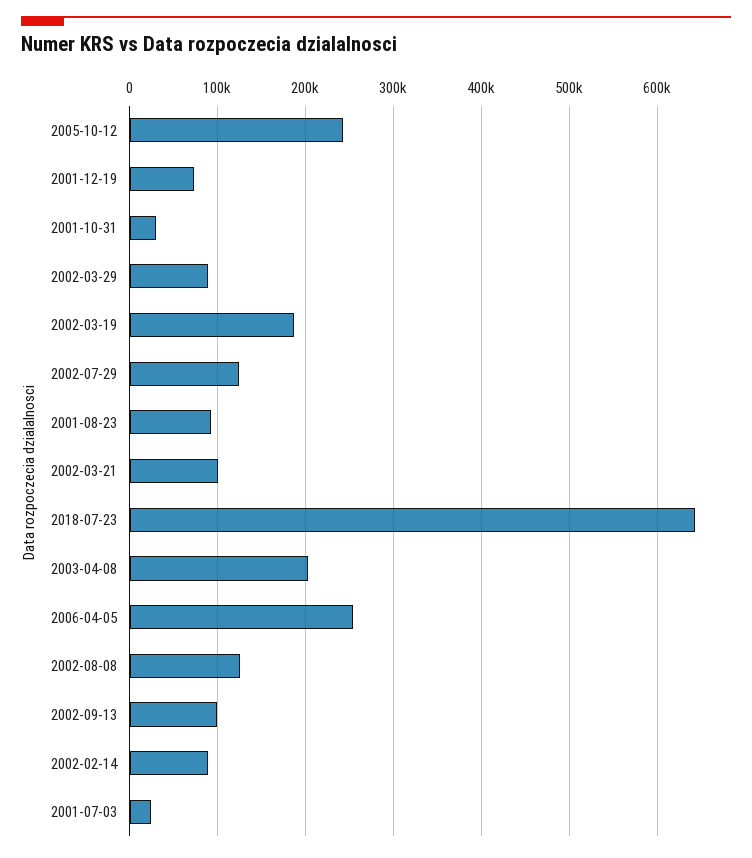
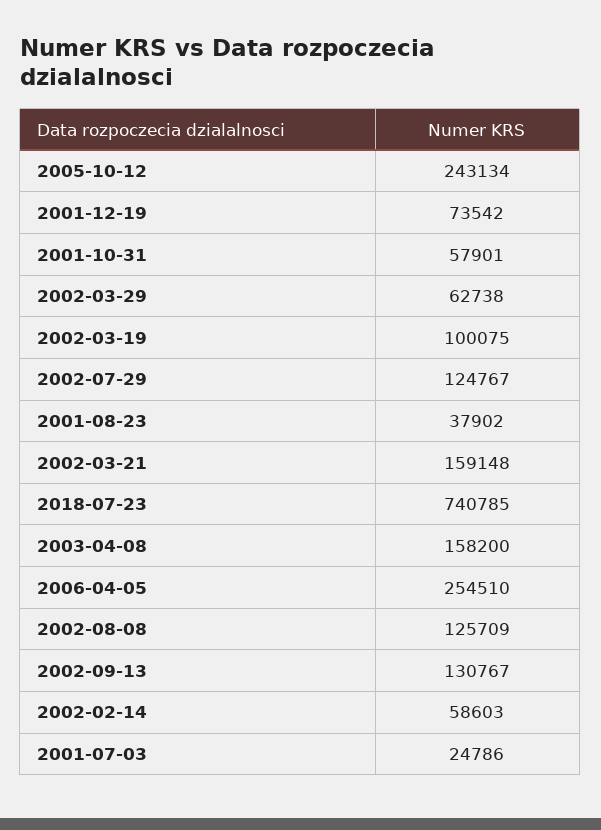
2001-10-31: 30000 -> 57901
2002-03-29: 90000 -> 62738
2002-03-19: 190000 -> 100075
2001-08-23: 90000 -> 37902
2002-03-21: 100000 -> 159148
2018-07-23: 640000 -> 740785
2003-04-08: 200000 -> 158200
2002-09-13: 100000 -> 130767
2002-02-14: 90000 -> 58603

